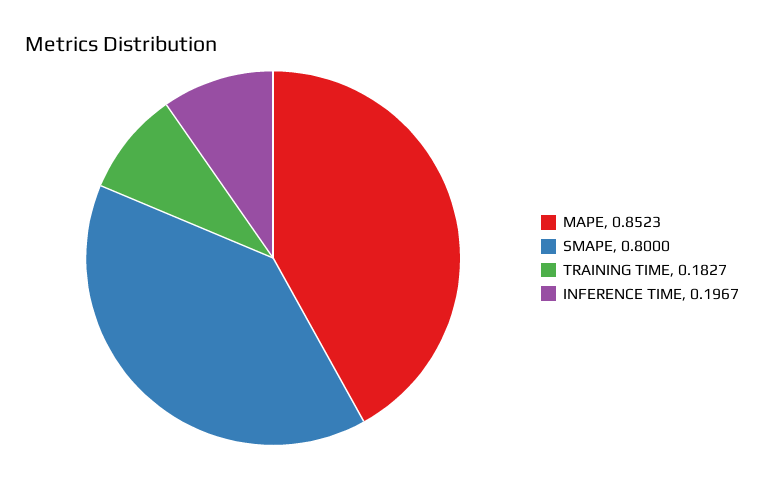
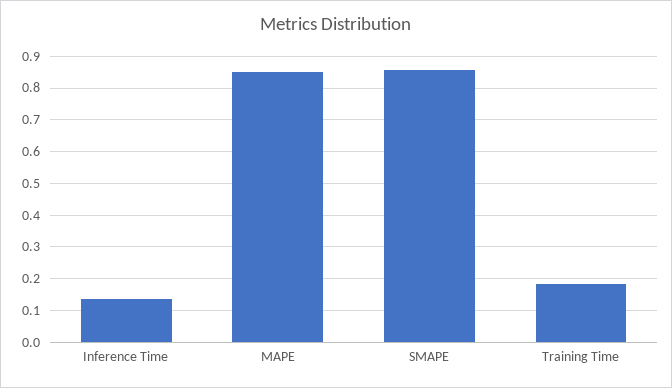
SMAPE: 0.8 -> 0.86
INFERENCE TIME: 0.1967 -> 0.14

